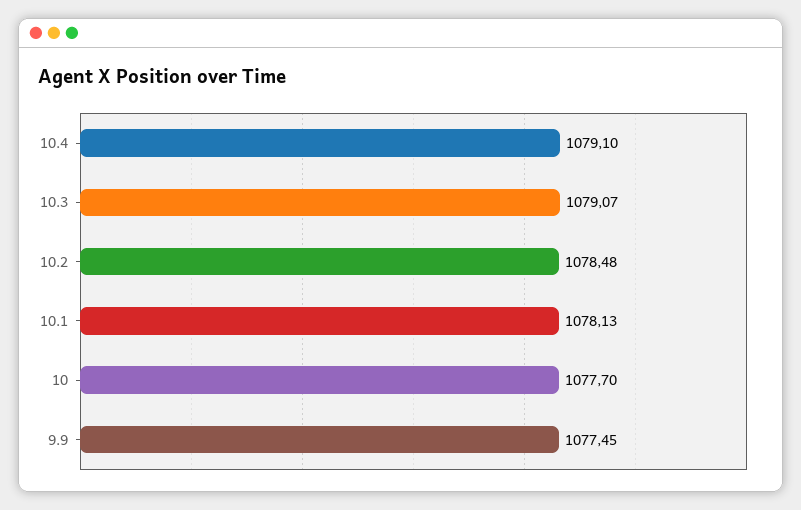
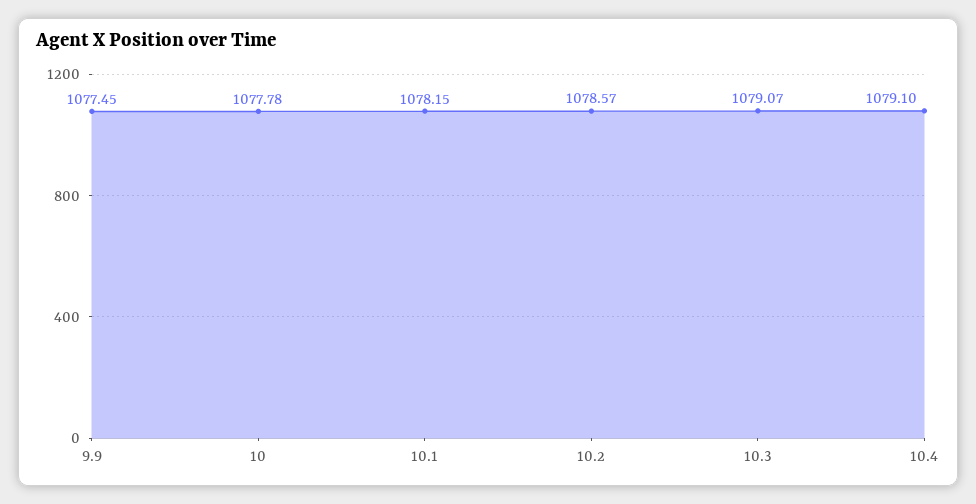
10.2: 1078.48 -> 1078.57
10.1: 1078.13 -> 1078.15
10: 1077.7 -> 1077.78

